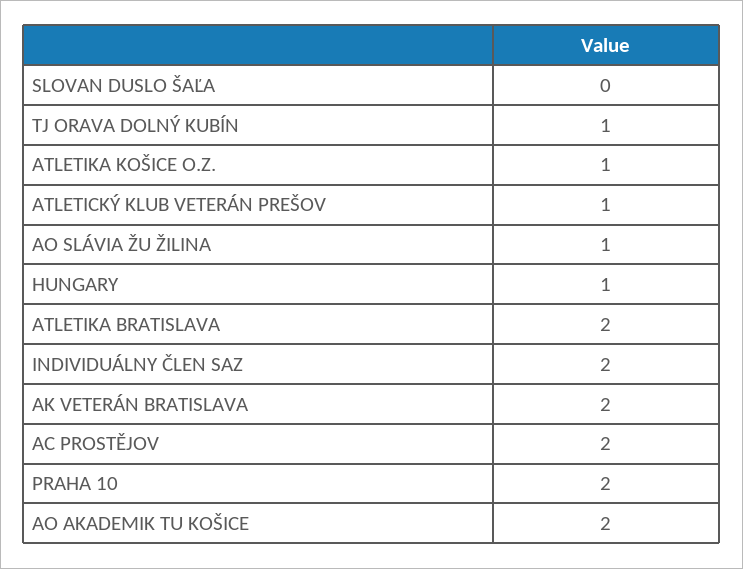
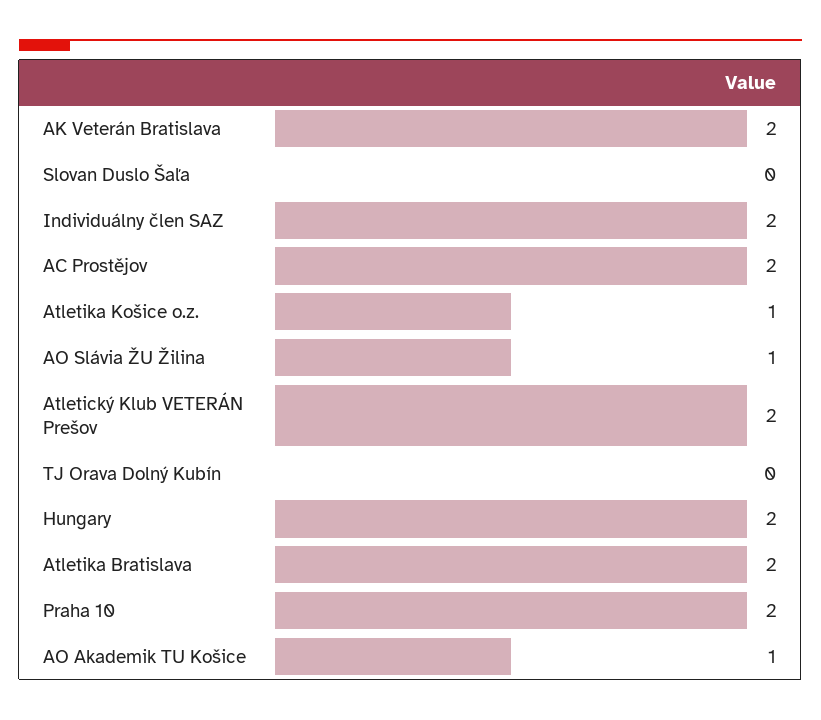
TJ ORAVA DOLNÝ KUBÍN: 1 -> 0
ATLETICKÝ KLUB VETERÁN PREŠOV: 1 -> 2
HUNGARY: 1 -> 2
AO AKADEMIK TU KOŠICE: 2 -> 1

